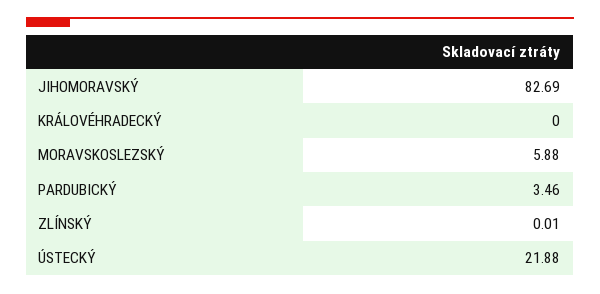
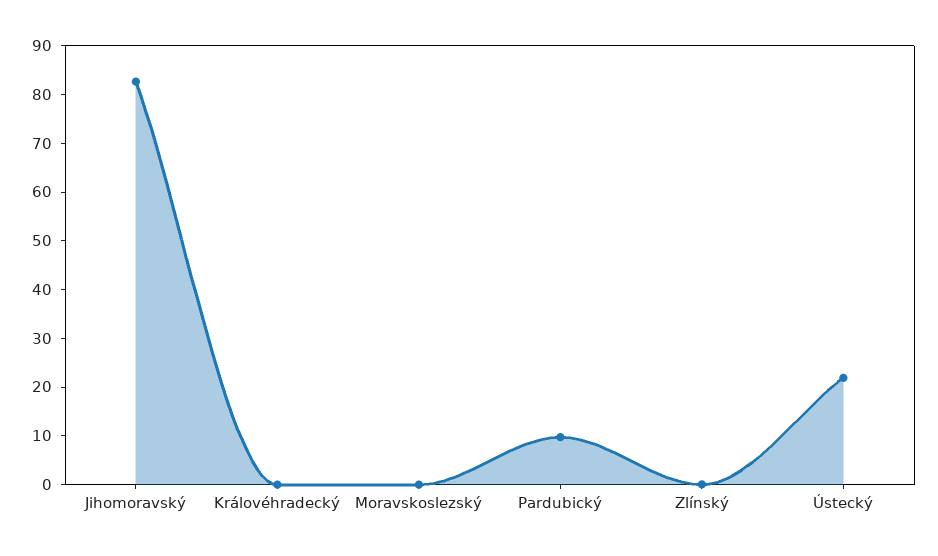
MORAVSKOSLEZSKÝ: 5.88 -> 0
PARDUBICKÝ: 3.46 -> 10

